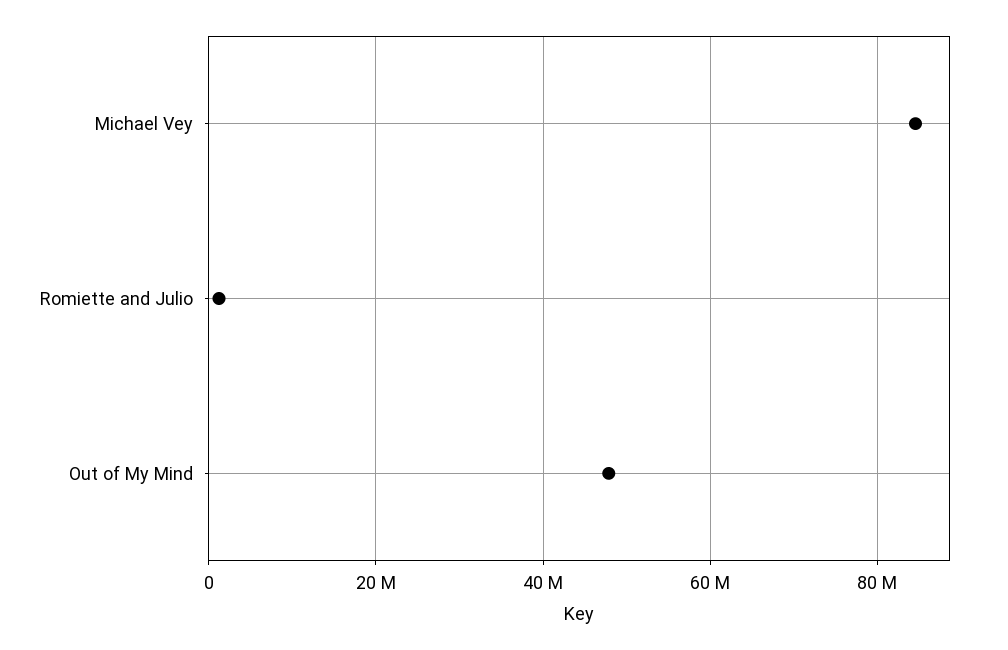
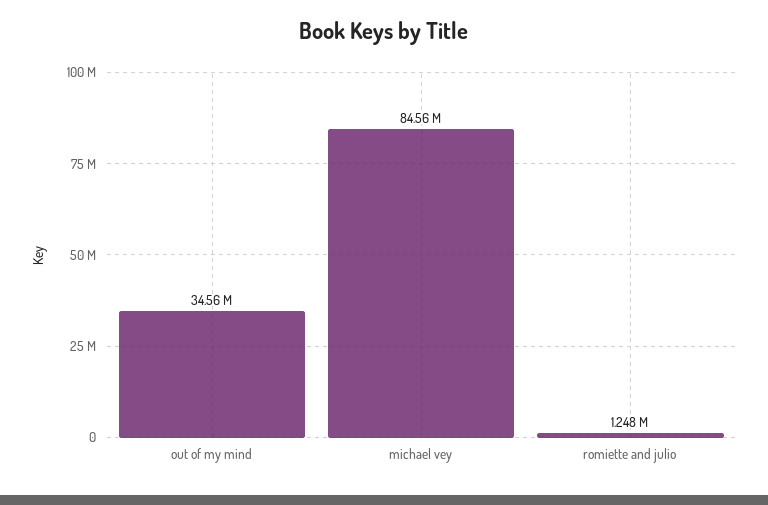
Out of My Mind: 48000000 -> 34560000

